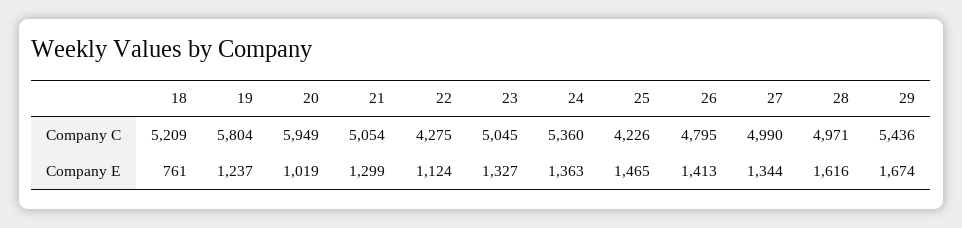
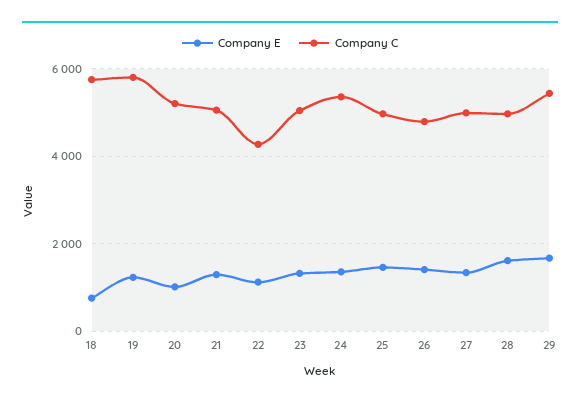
Company C, 18: 5209 -> 5800
Company C, 20: 5949 -> 5200
Company C, 25: 4226 -> 5000

